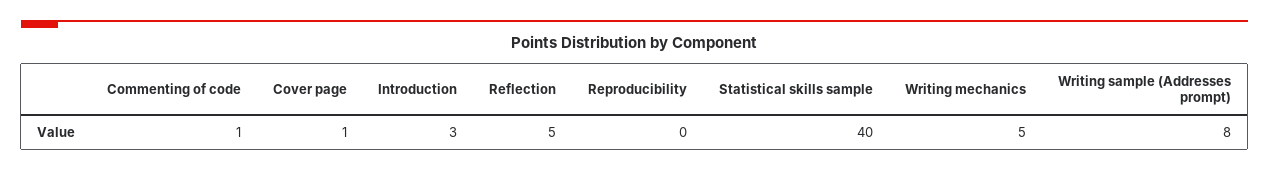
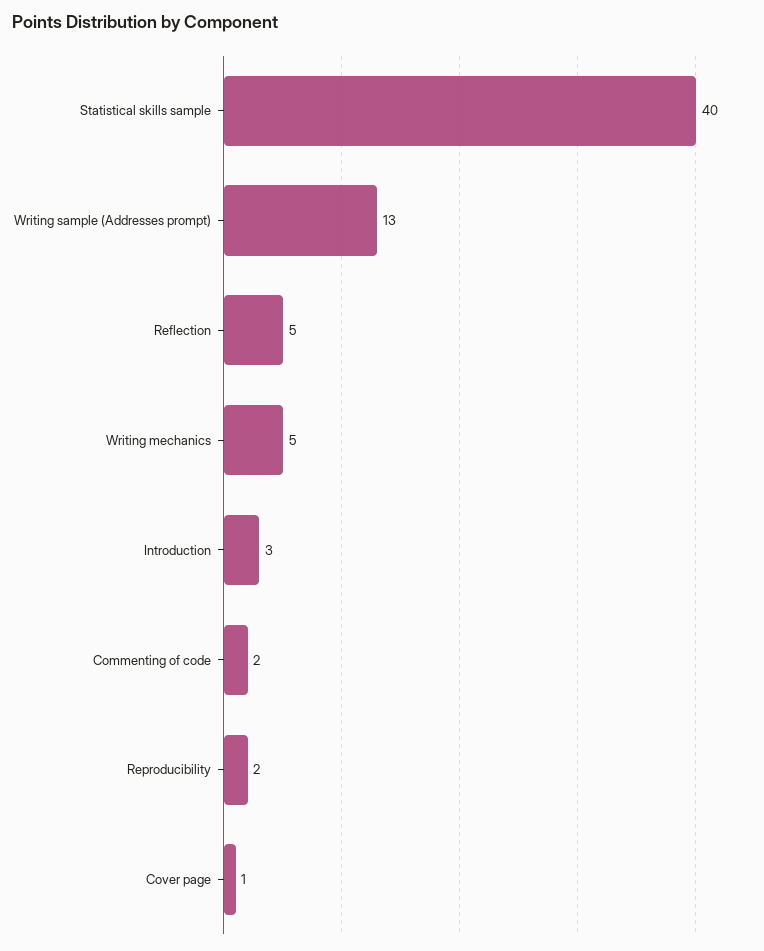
Commenting of code: 1 -> 2
Reproducibility: 0 -> 2
Writing sample (Addresses prompt): 8 -> 13

